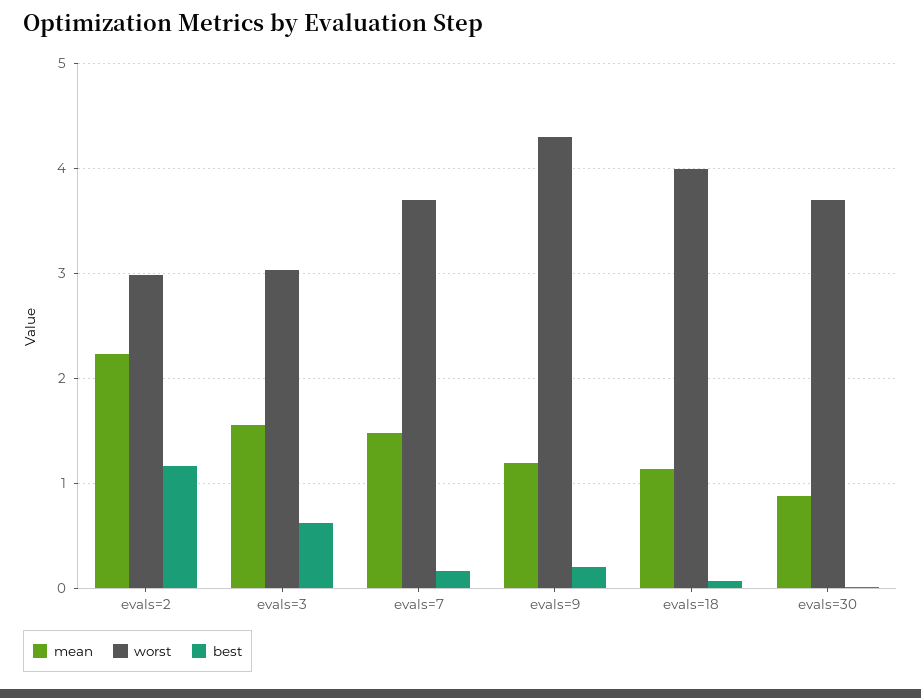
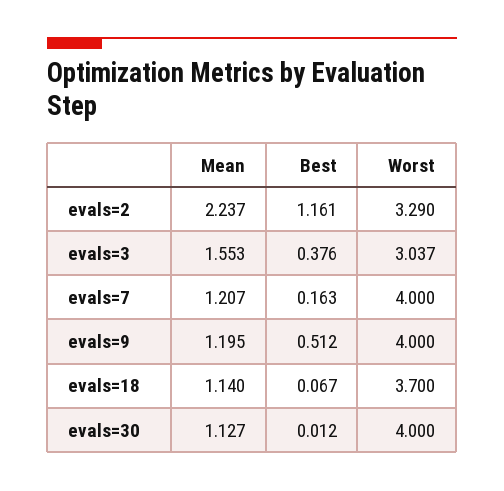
worst, evals=2: 3 -> 3.29
best, evals=3: 0.6 -> 0.376
mean, evals=7: 1.5 -> 1.207
worst, evals=7: 3.7 -> 4
worst, evals=9: 4.3 -> 4
best, evals=9: 0.2 -> 0.512
worst, evals=18: 4 -> 3.7
mean, evals=30: 0.9 -> 1.127
worst, evals=30: 3.7 -> 4

